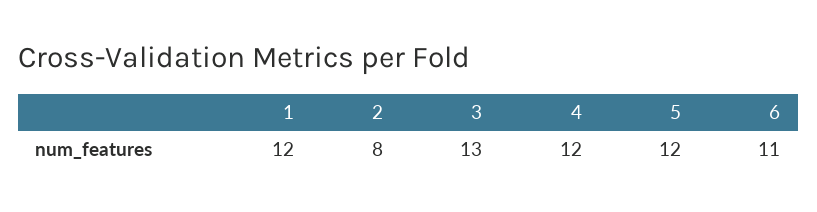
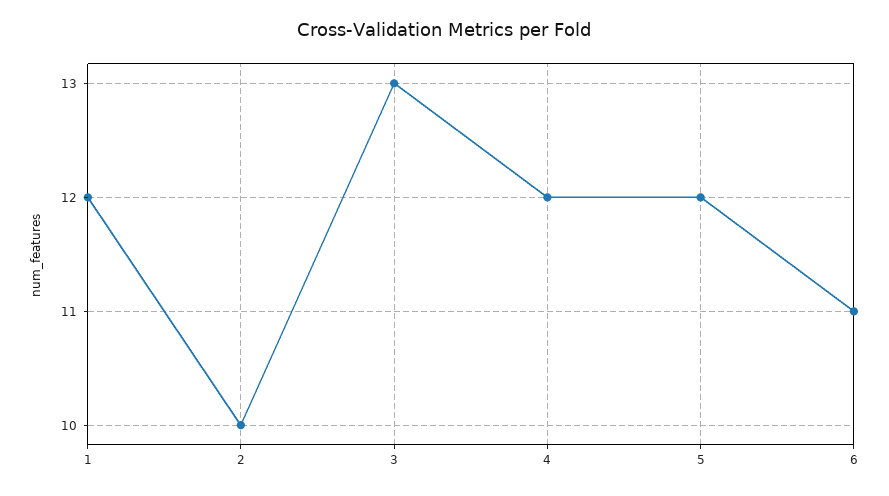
2: 8 -> 10

